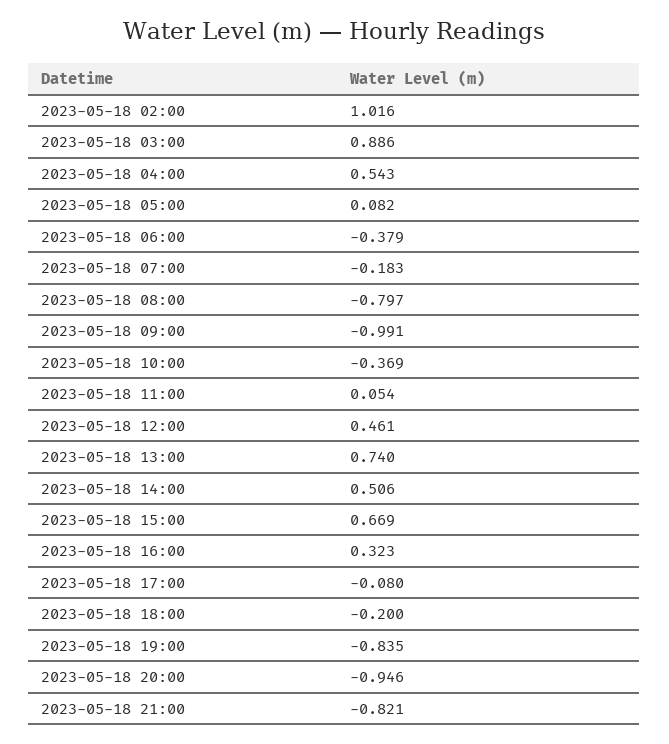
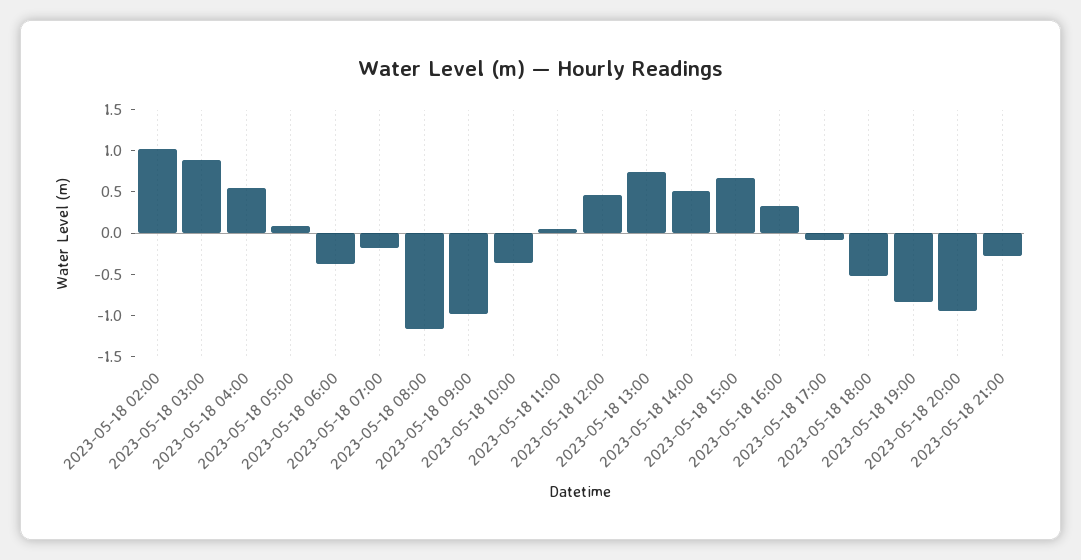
2023-05-18 08:00: -0.797 -> -1.2
2023-05-18 18:00: -0.2 -> -0.5
2023-05-18 21:00: -0.821 -> -0.3

